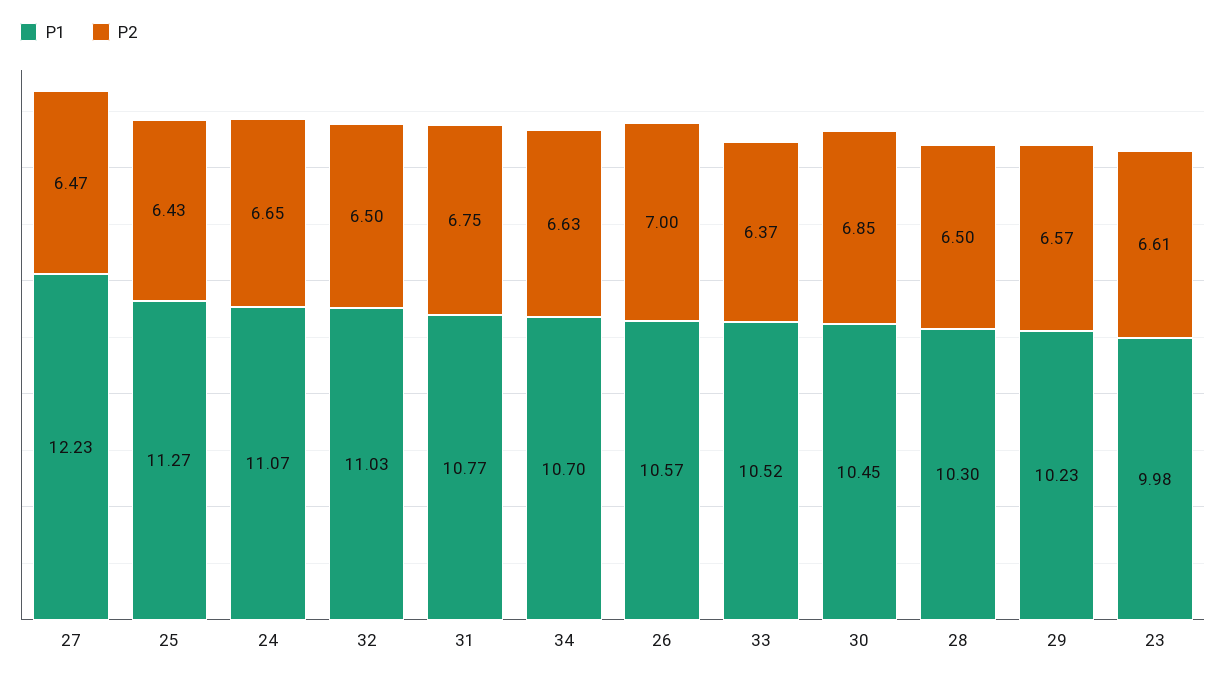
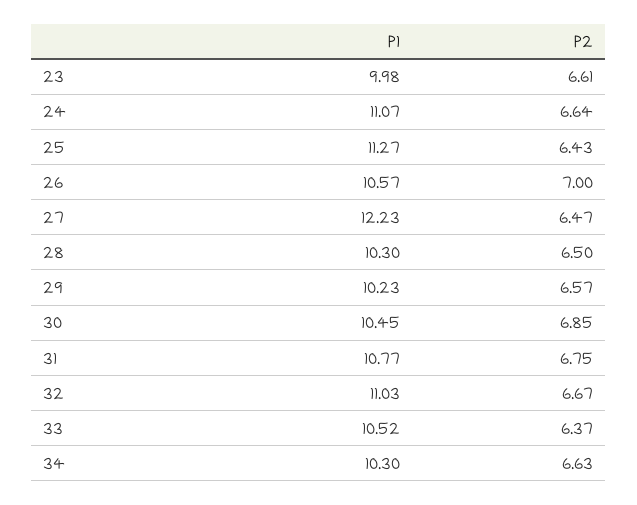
P2, 24: 6.65 -> 6.64
P2, 32: 6.5 -> 6.67
P1, 34: 10.7 -> 10.3

